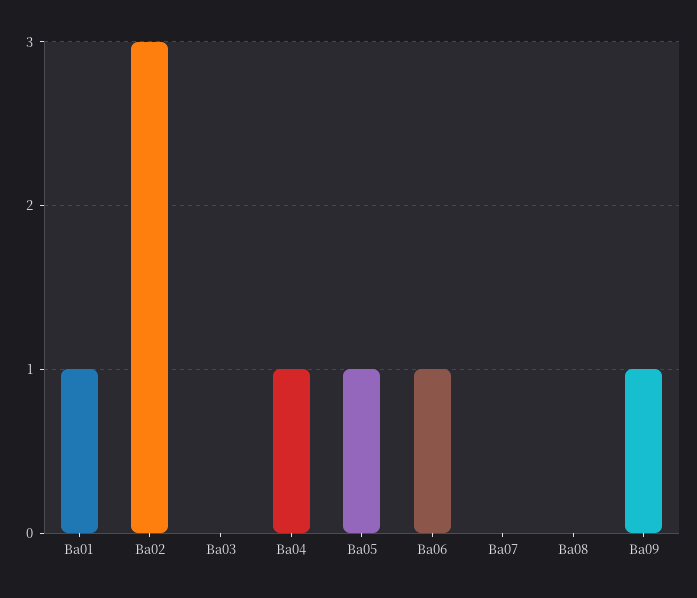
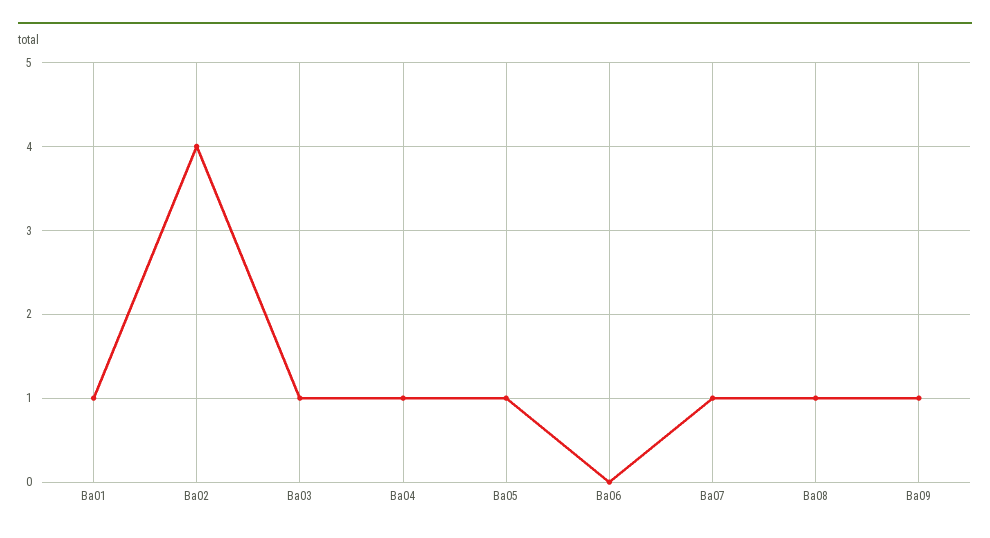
Ba02: 3 -> 4
Ba03: 0 -> 1
Ba06: 1 -> 0
Ba07: 0 -> 1
Ba08: 0 -> 1

